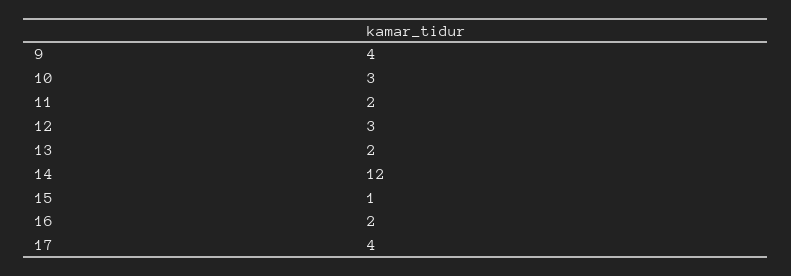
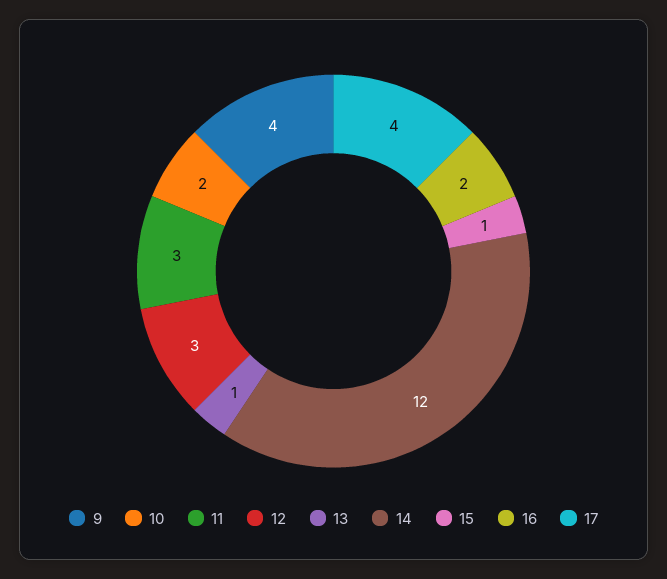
10: 3 -> 2
11: 2 -> 3
13: 2 -> 1

